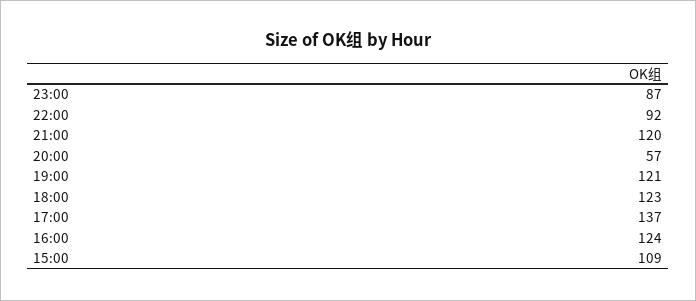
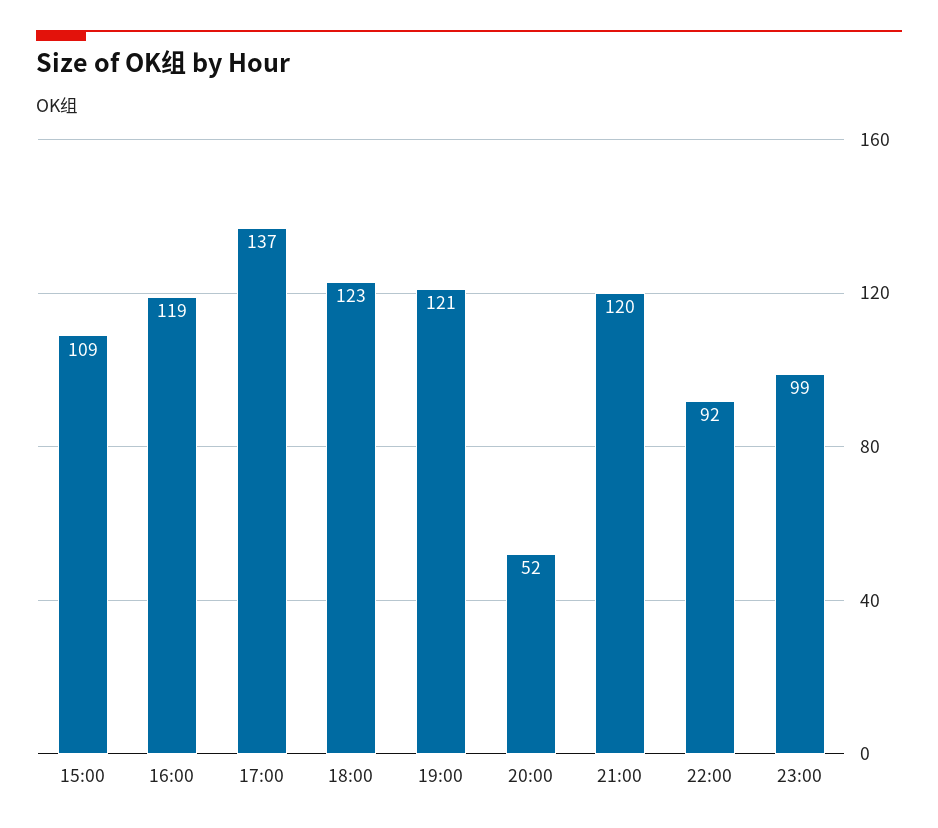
23:00: 87 -> 99
20:00: 57 -> 52
16:00: 124 -> 119

